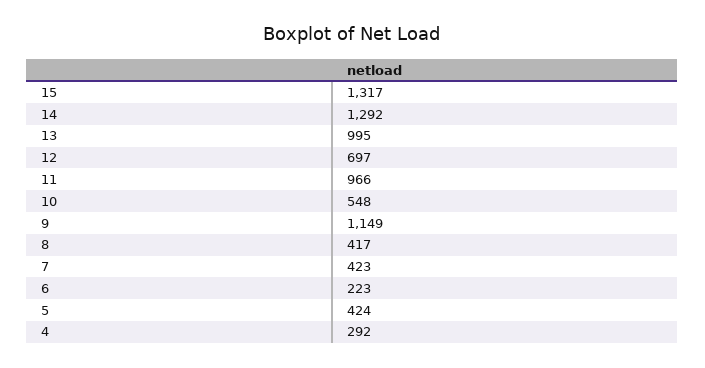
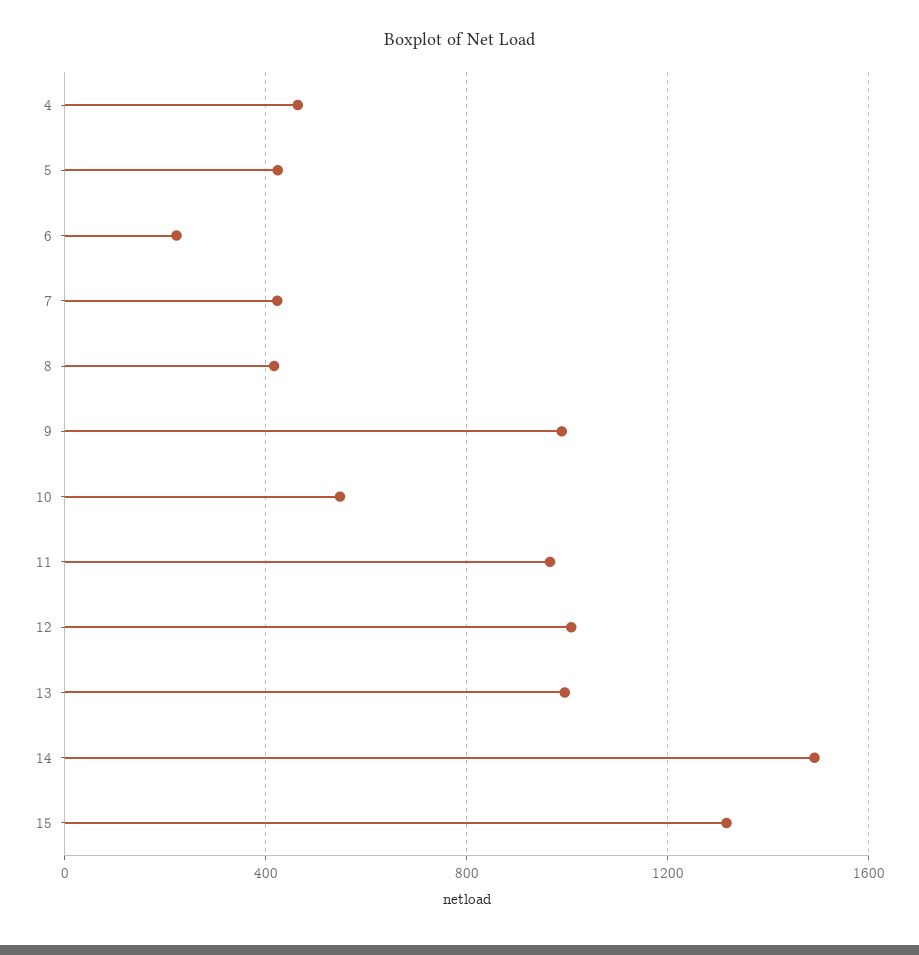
14: 1292 -> 1500
12: 697 -> 1000
9: 1149 -> 1000
4: 292 -> 450

